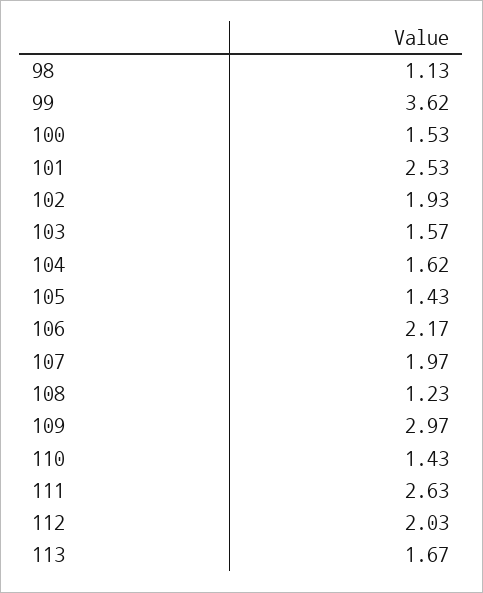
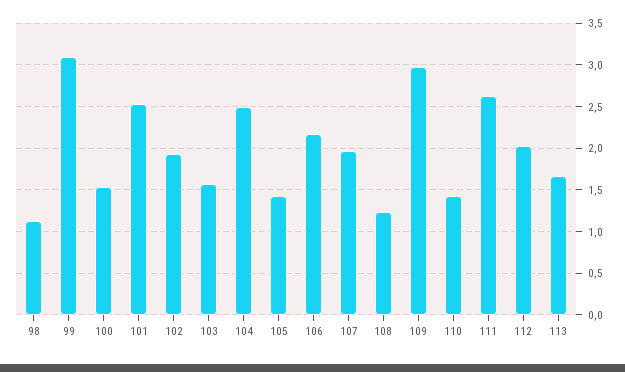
99: 3.62 -> 3.1
104: 1.62 -> 2.5

